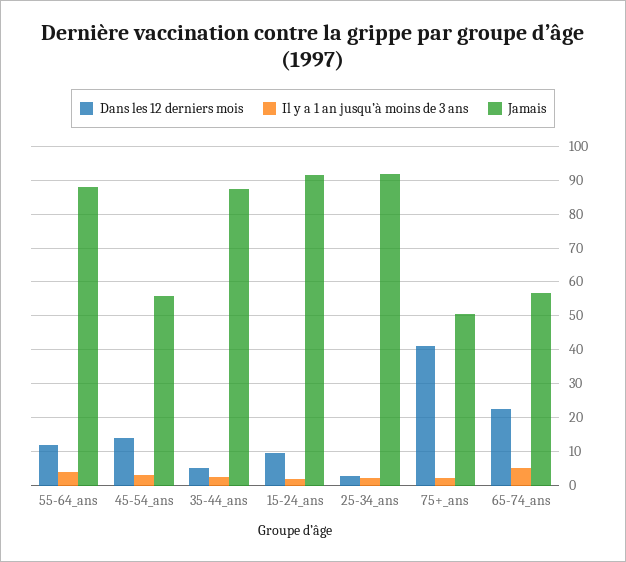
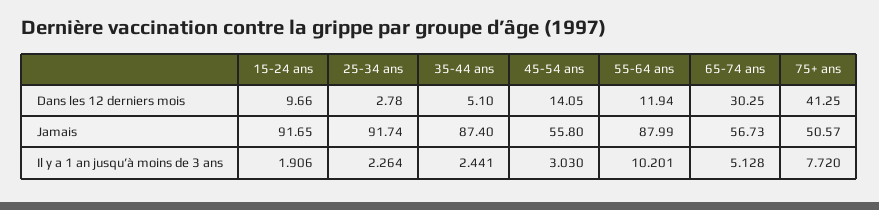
Il y a 1 an jusqu’à moins de 3 ans, 55-64_ans: 4 -> 10.201
Il y a 1 an jusqu’à moins de 3 ans, 75+_ans: 2 -> 7.72
Dans les 12 derniers mois, 65-74_ans: 22 -> 30.25

